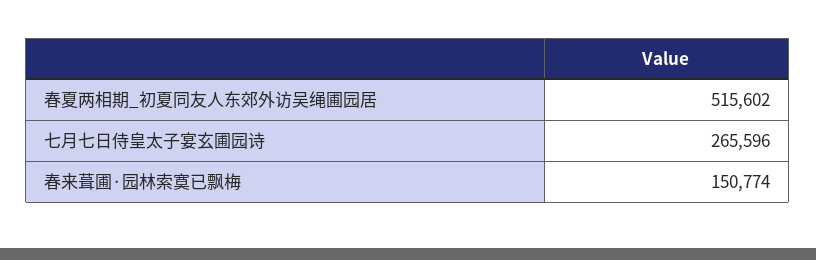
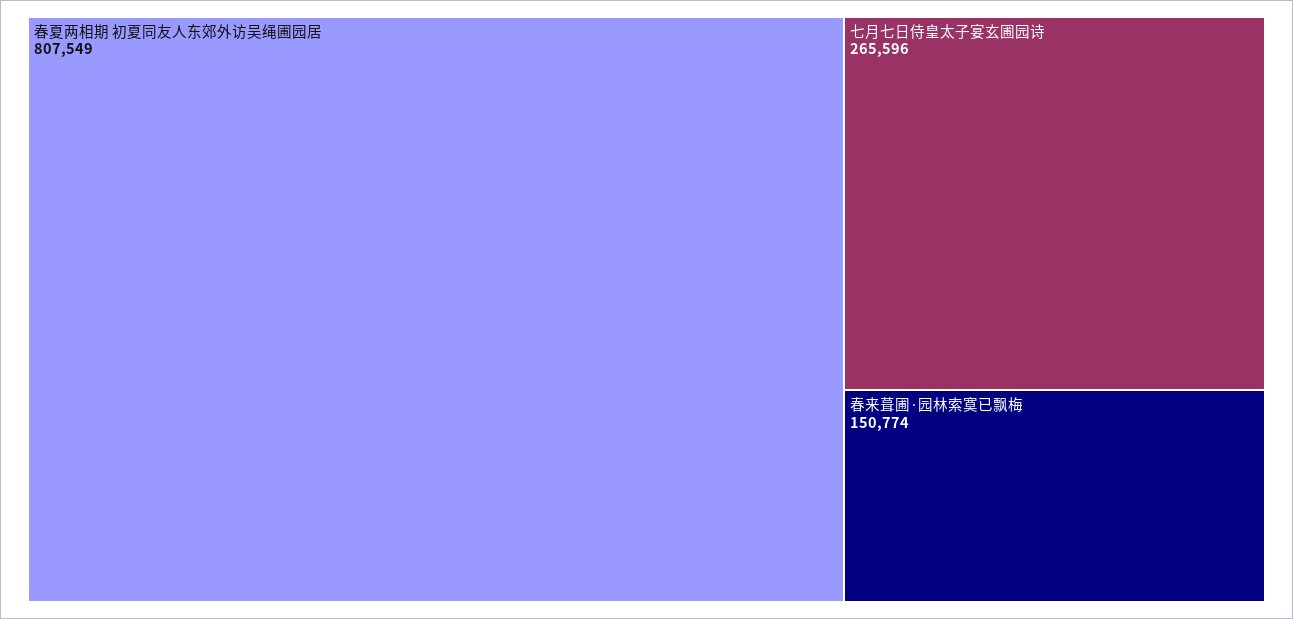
春夏两相期_初夏同友人东郊外访吴绳圃园居: 515602 -> 807549

